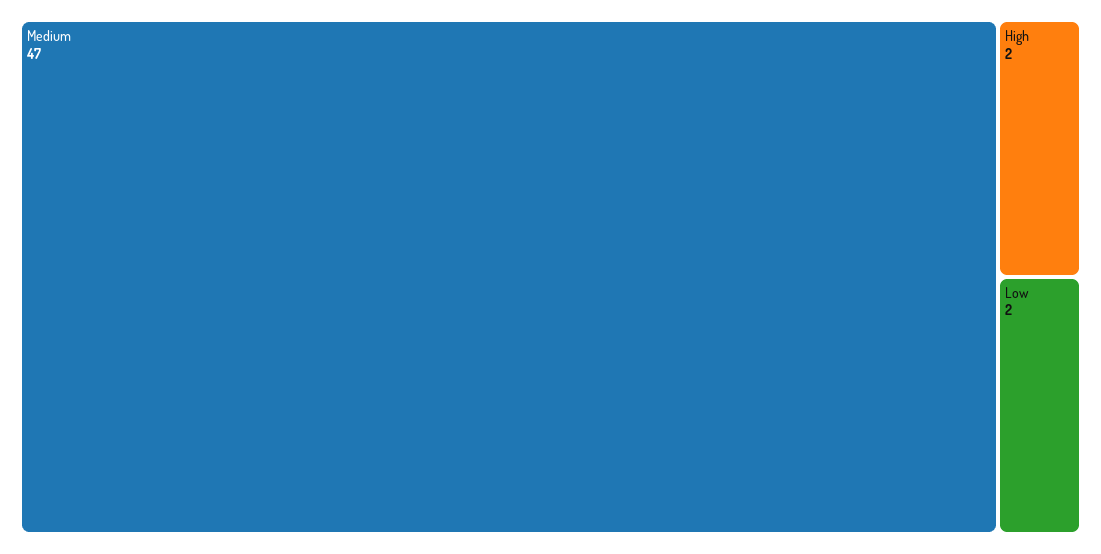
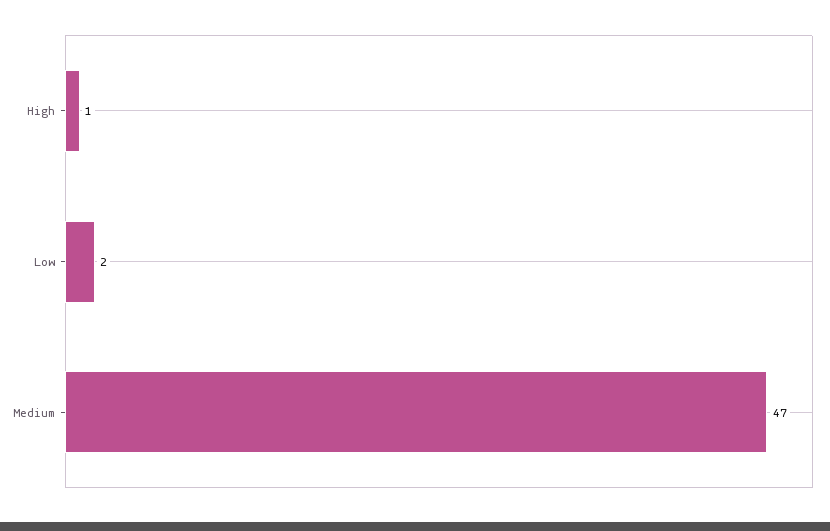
High: 2 -> 1

